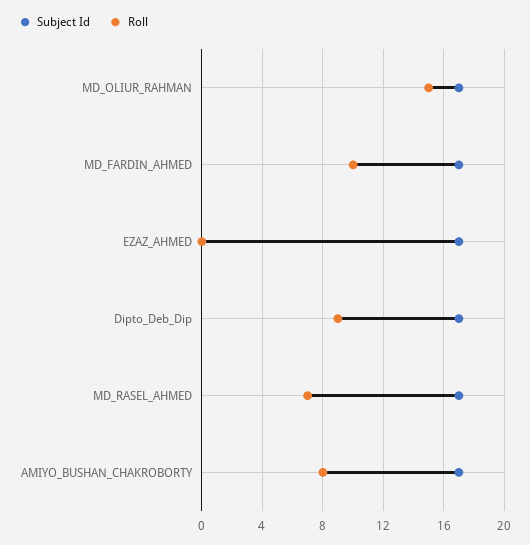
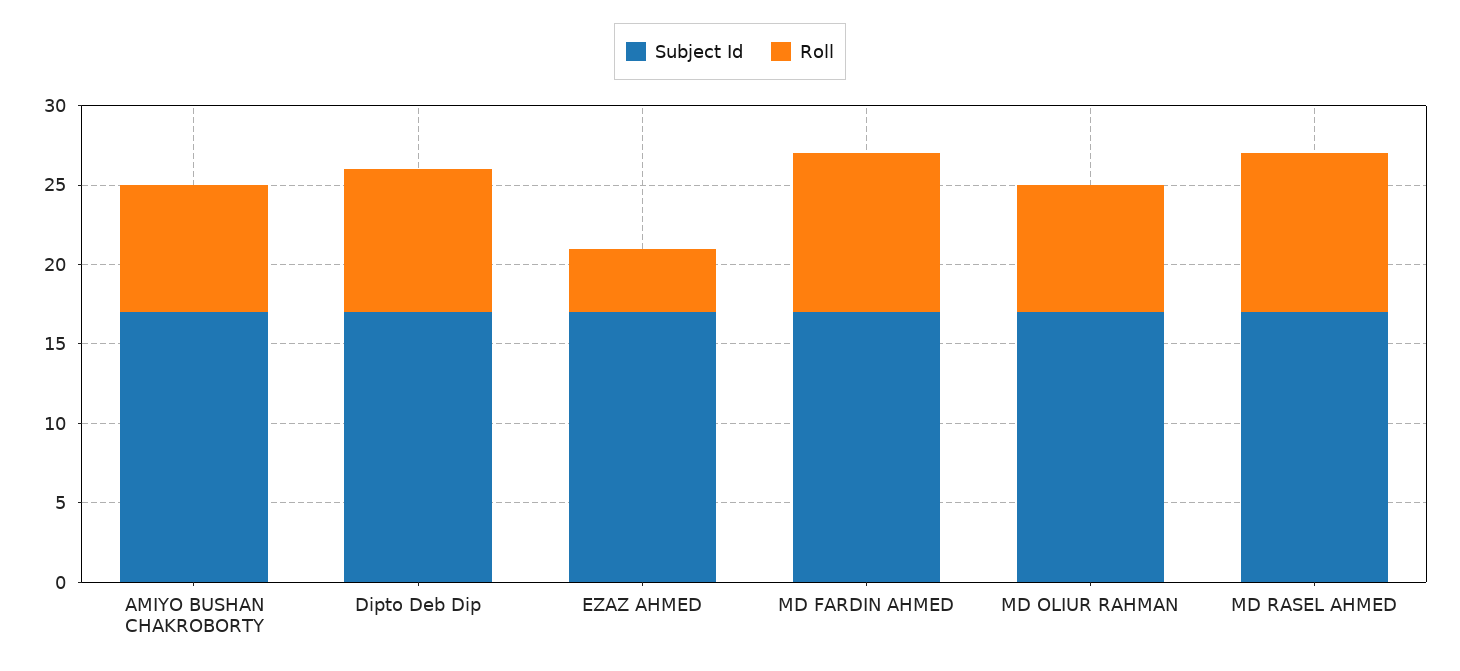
Roll, MD_OLIUR_RAHMAN: 15 -> 8
Roll, EZAZ_AHMED: 0 -> 4
Roll, MD_RASEL_AHMED: 7 -> 10

